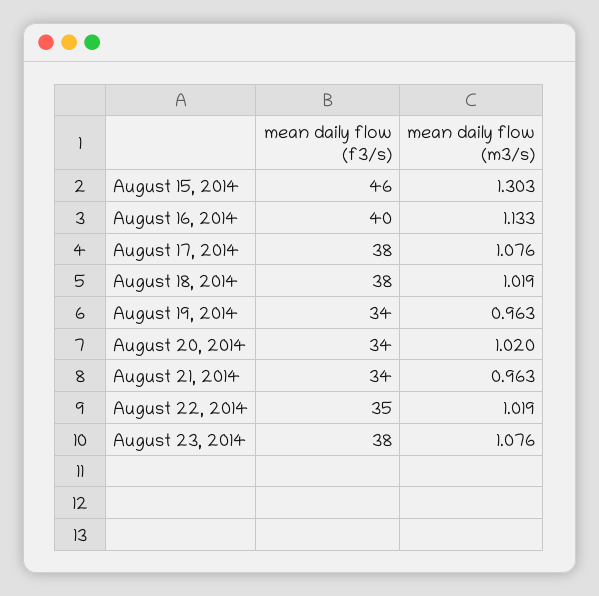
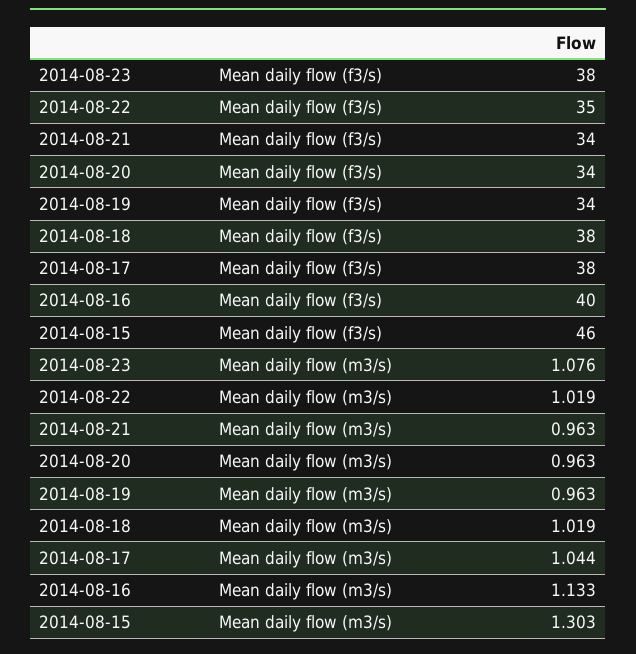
mean daily flow (m3/s), August 17, 2014: 1.076 -> 1.044
mean daily flow (m3/s), August 20, 2014: 1.02 -> 0.963

